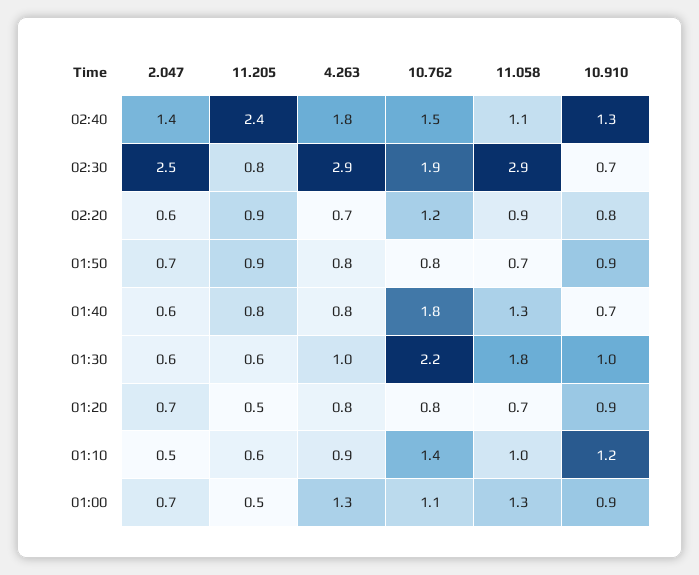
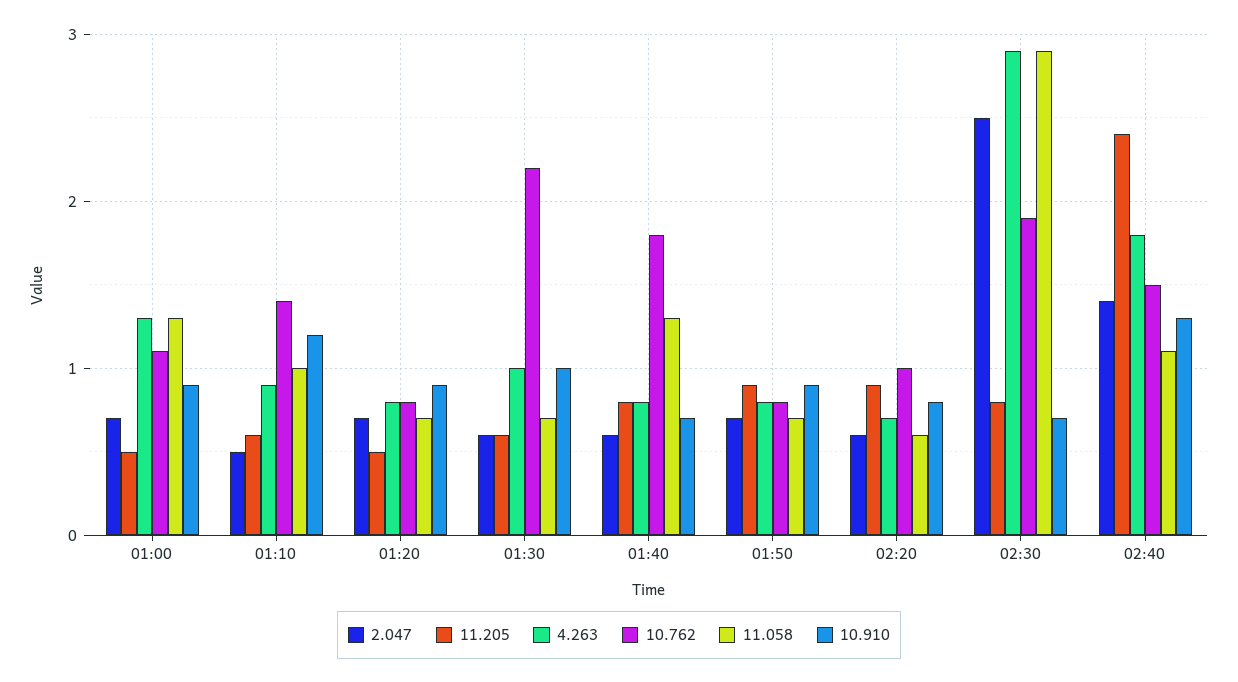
10.762, 02:20: 1.2 -> 1
11.058, 02:20: 0.9 -> 0.6
11.058, 01:30: 1.8 -> 0.7

